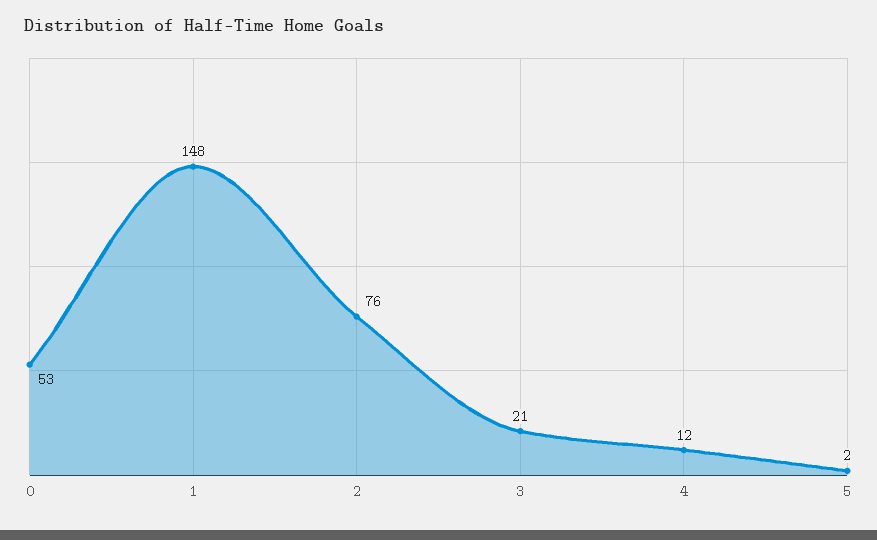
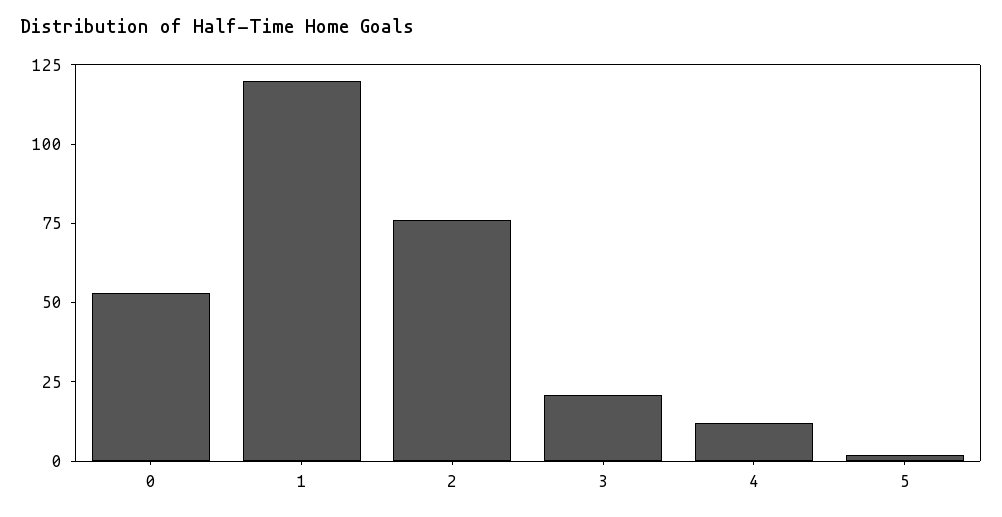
1: 148 -> 120

